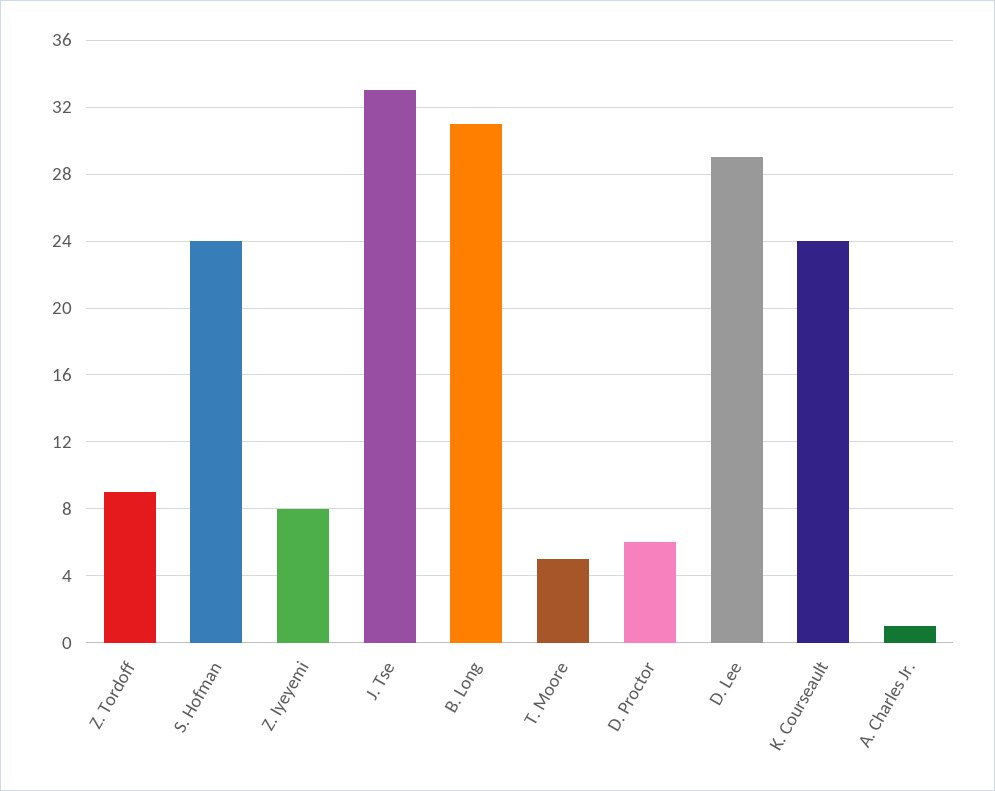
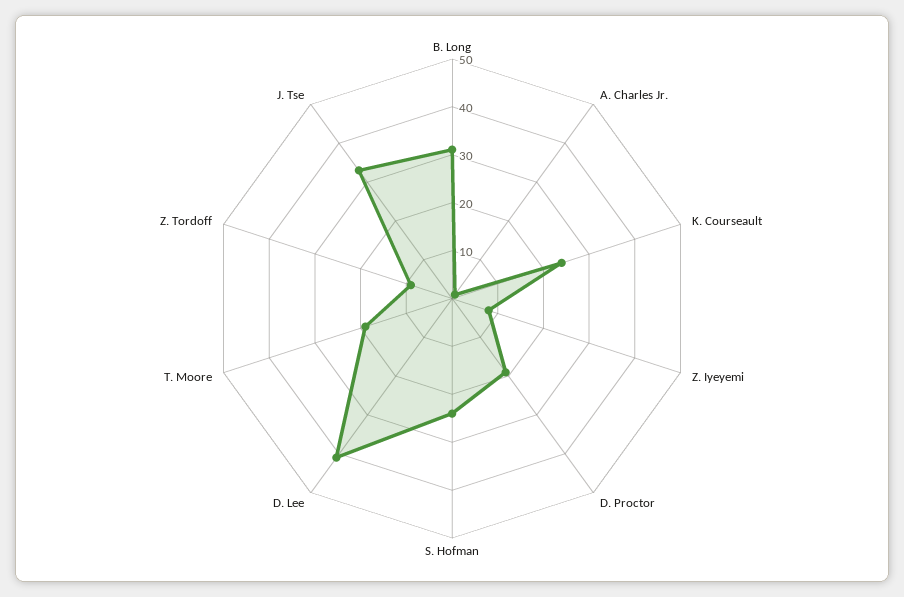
T. Moore: 5 -> 20
D. Proctor: 6 -> 20
D. Lee: 29 -> 40

